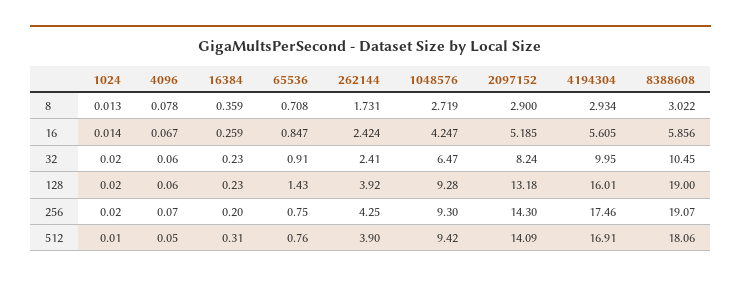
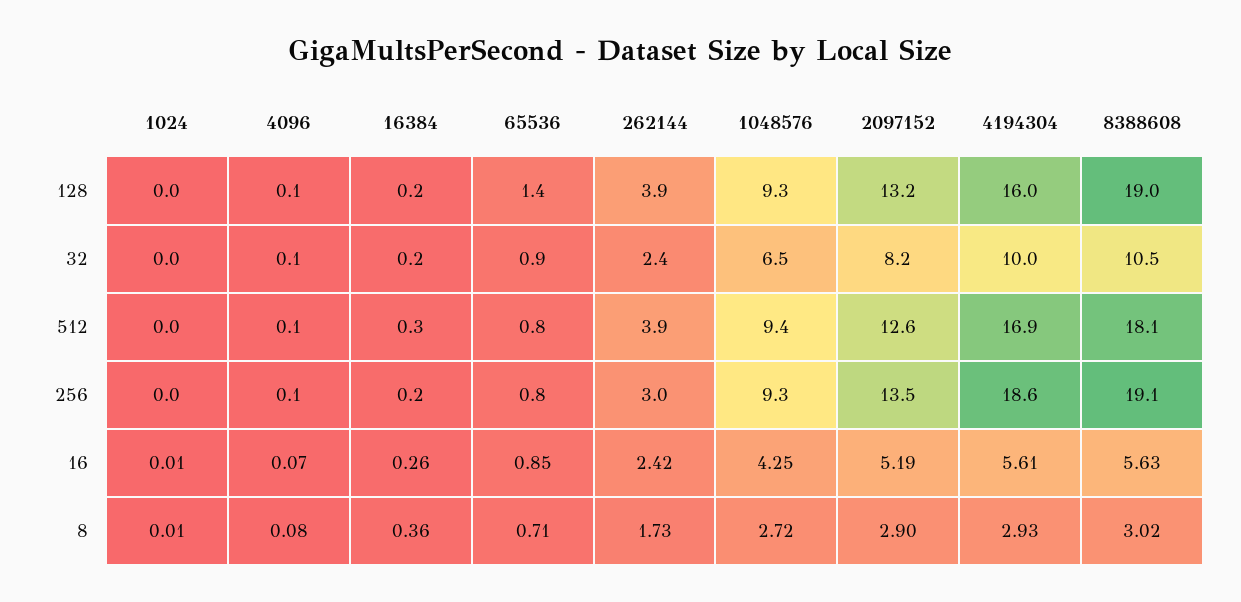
8388608, 16: 5.856 -> 5.63
262144, 256: 4.25 -> 3
2097152, 256: 14.3 -> 13.5
4194304, 256: 17.46 -> 18.6
2097152, 512: 14.09 -> 12.6

